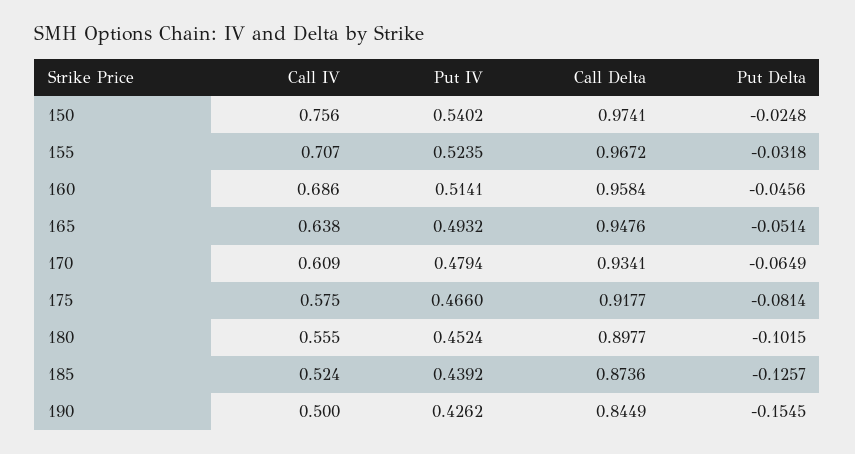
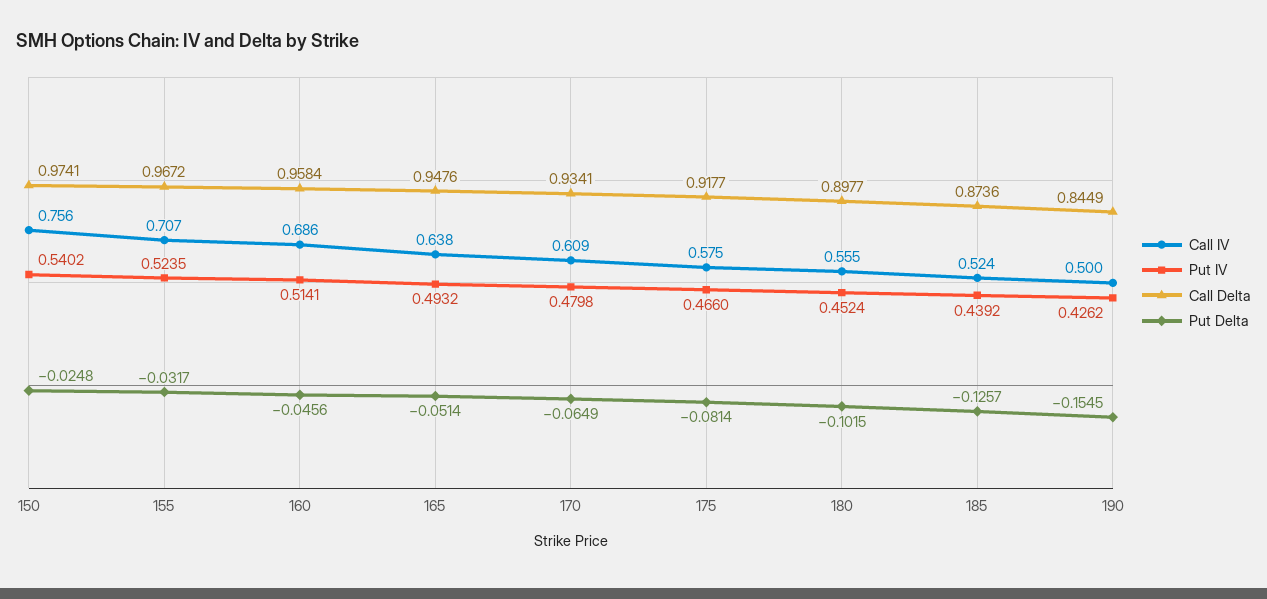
Put Delta, 155: -0.0318 -> -0.0317
Put IV, 170: 0.4794 -> 0.4798

